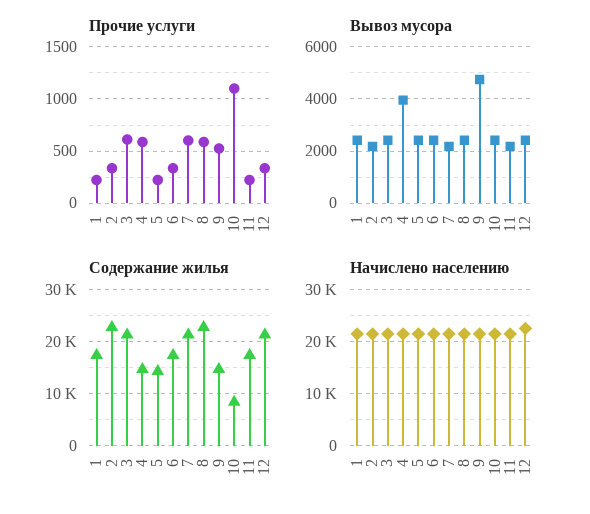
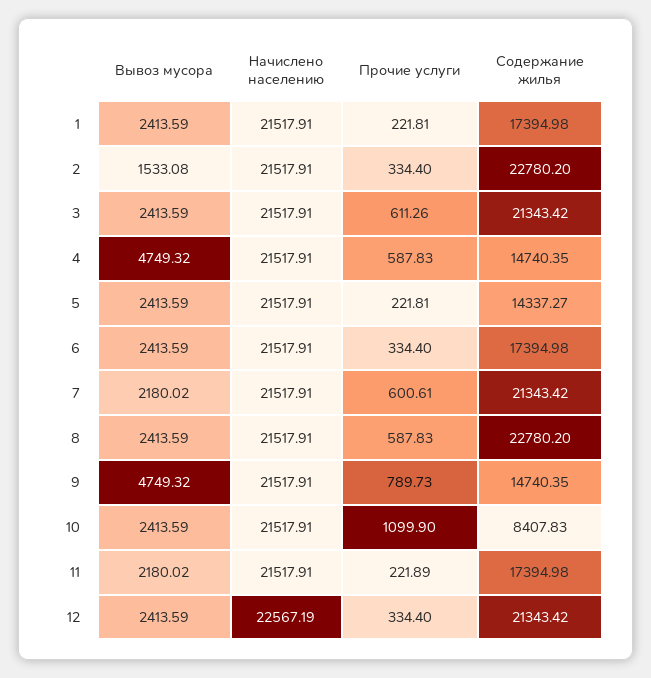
Прочие услуги, 9: 500 -> 789.73
Вывоз мусора, 2: 2250 -> 1533.08
Вывоз мусора, 4: 4000 -> 4749.32

